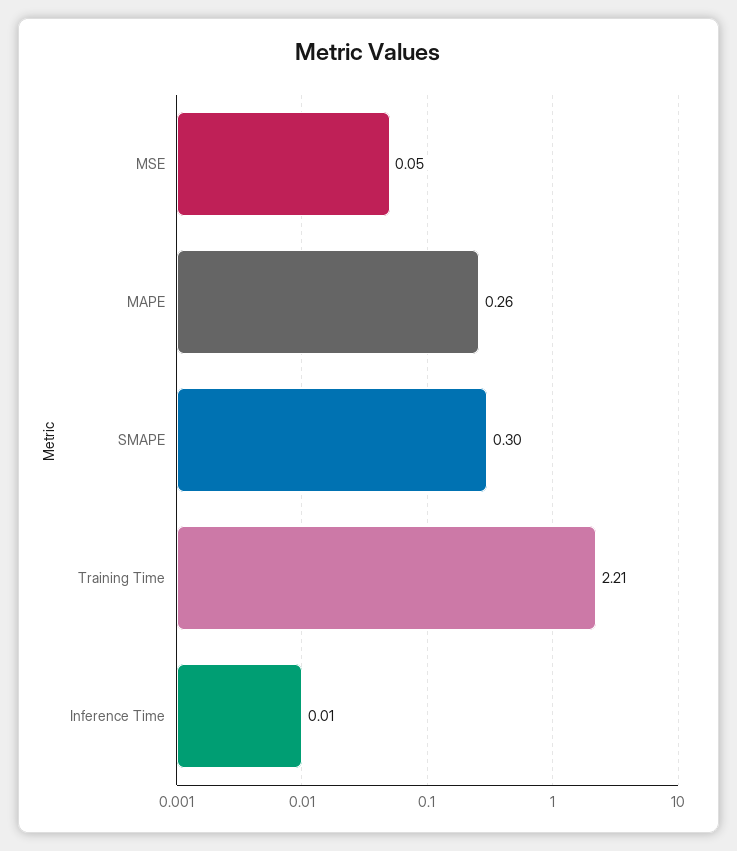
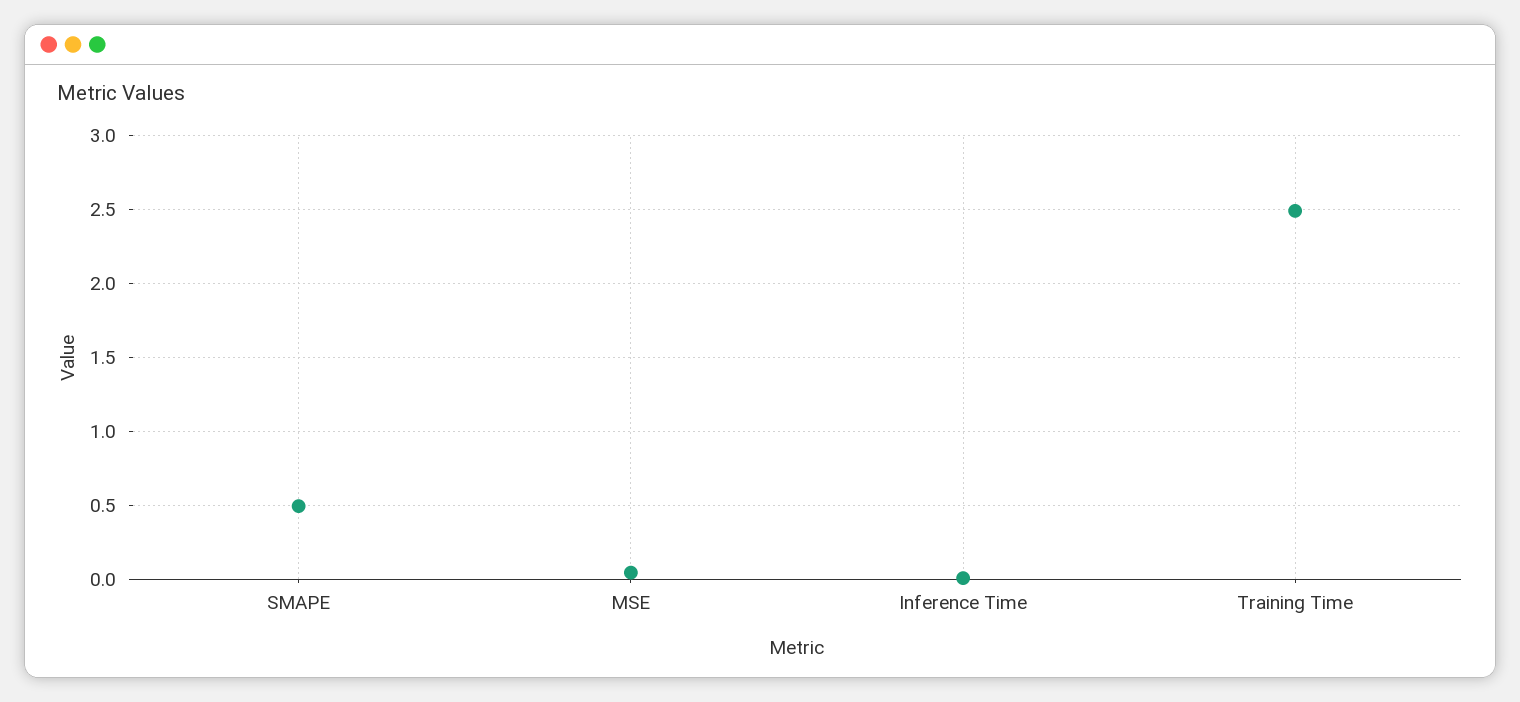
MAPE: 0.26 -> none
SMAPE: 0.3 -> 0.5
Training Time: 2.21 -> 2.5

